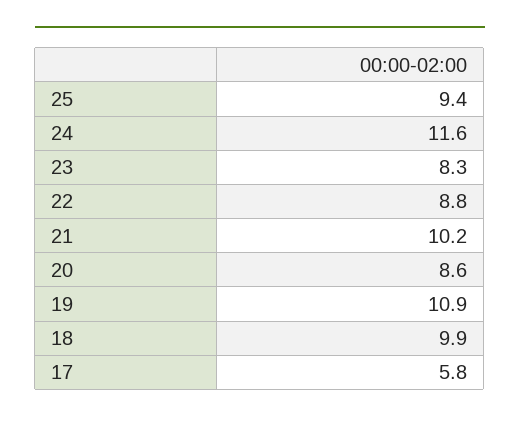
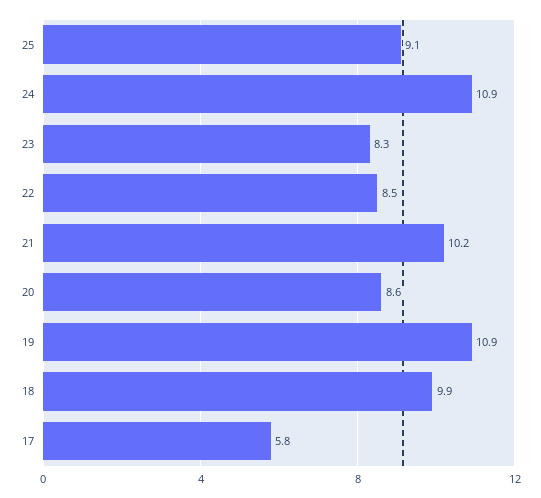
25: 9.4 -> 9.1
24: 11.6 -> 10.9
22: 8.8 -> 8.5

